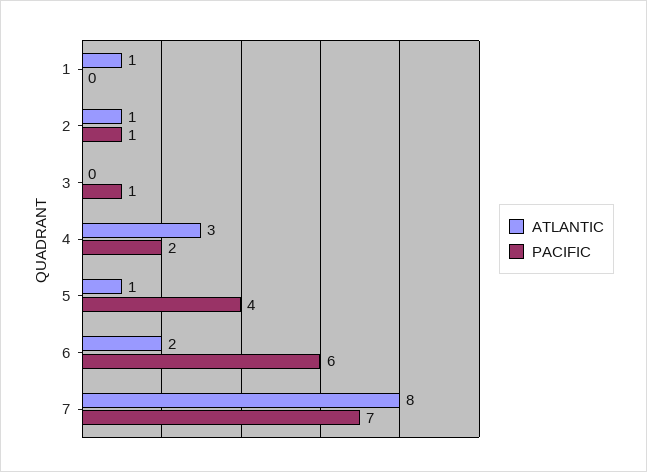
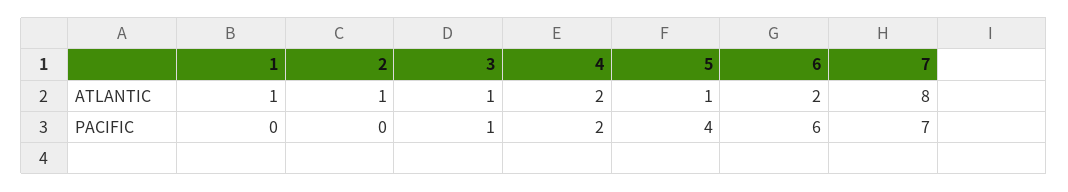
PACIFIC, 2: 1 -> 0
ATLANTIC, 3: 0 -> 1
ATLANTIC, 4: 3 -> 2

